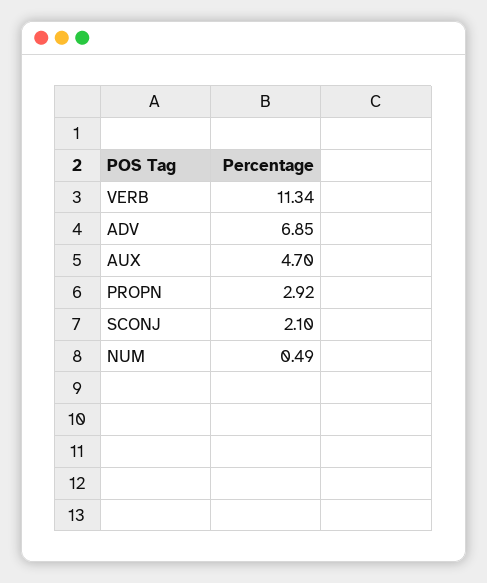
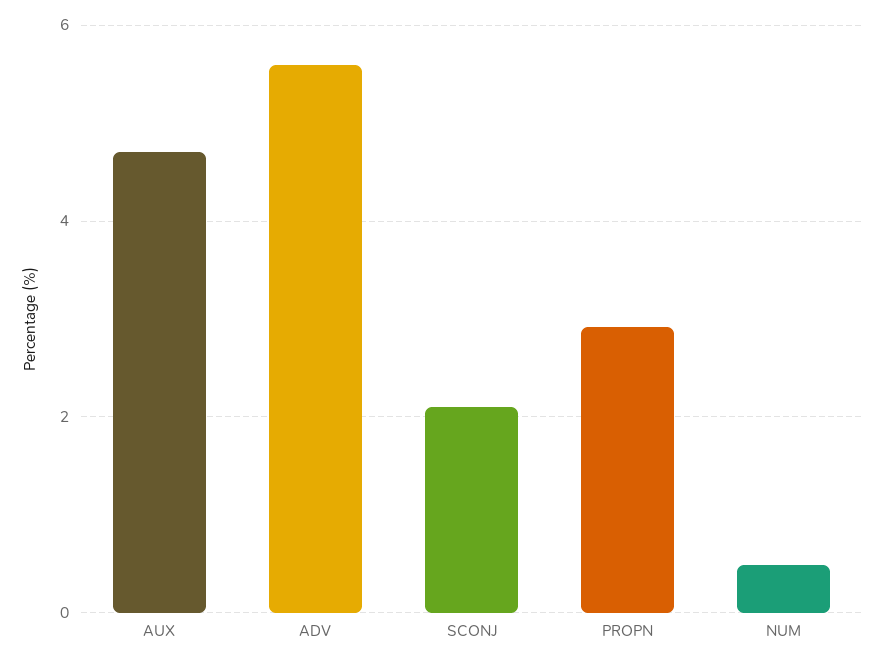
VERB: 11.34 -> none
ADV: 6.85 -> 5.6

